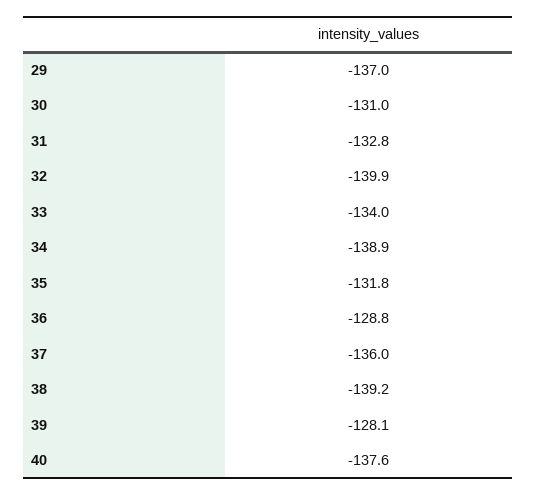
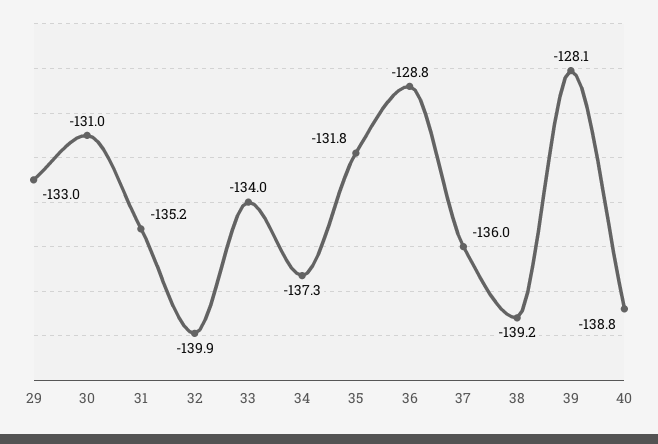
29: -137 -> -133
31: -132.8 -> -135.2
34: -138.9 -> -137.3
40: -137.6 -> -138.8

